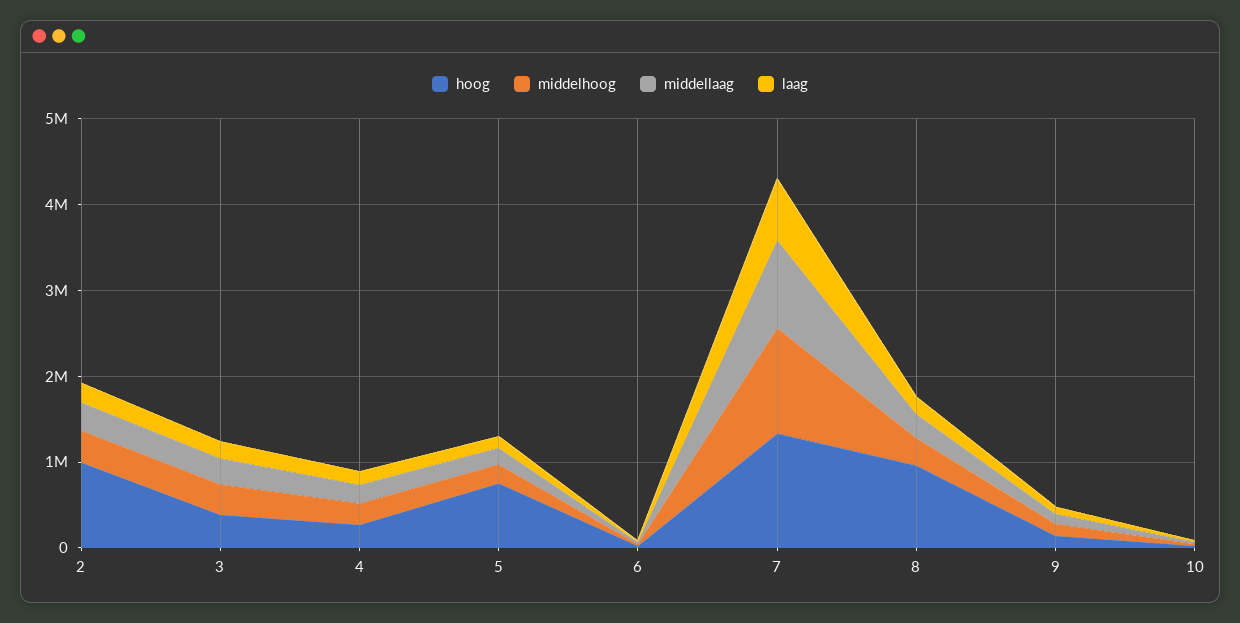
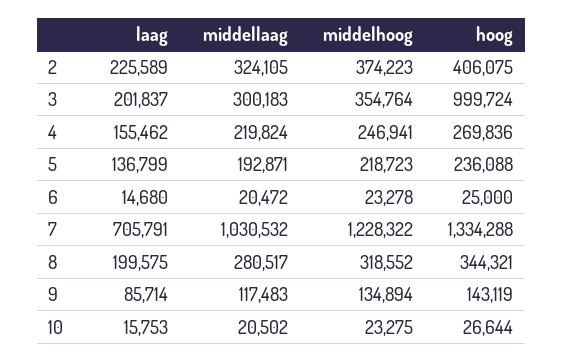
hoog, 2: 1000000 -> 406075
hoog, 3: 400000 -> 999724
hoog, 5: 800000 -> 236088
hoog, 8: 1000000 -> 344321

